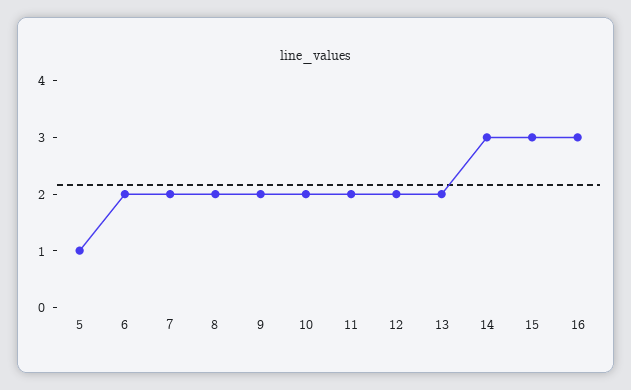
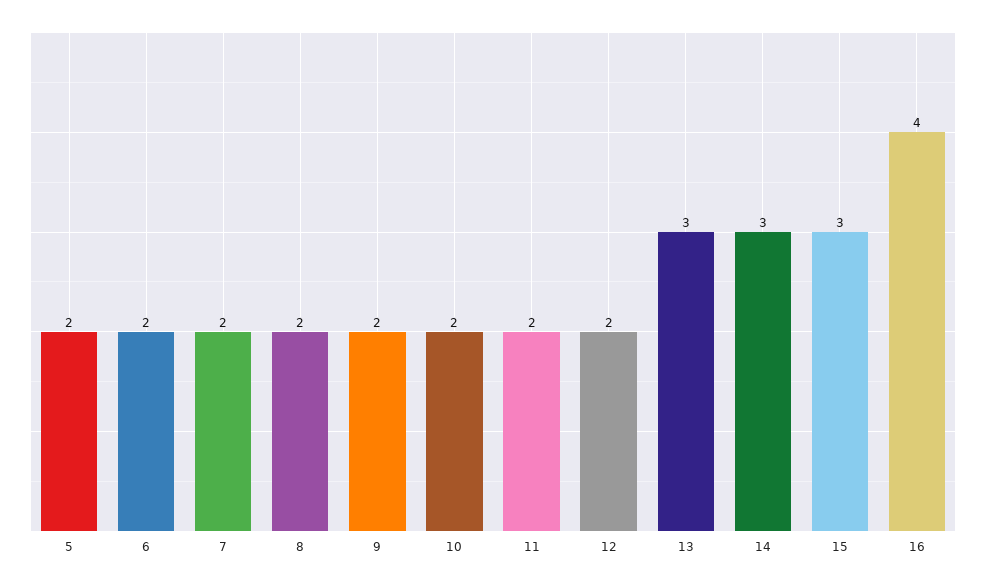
5: 1 -> 2
13: 2 -> 3
16: 3 -> 4

